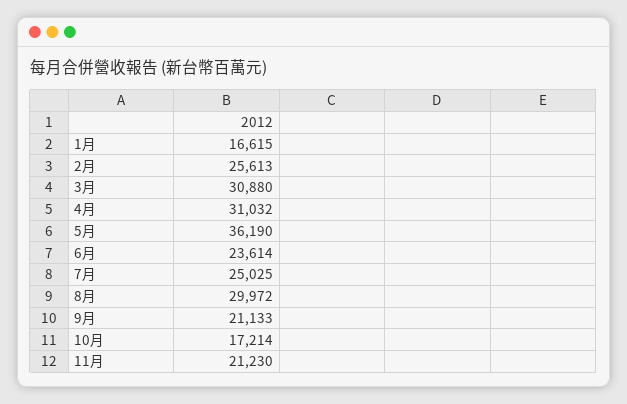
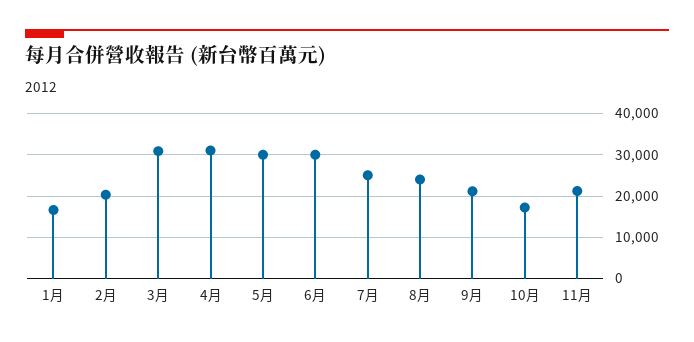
2月: 25613 -> 20000
5月: 36190 -> 30000
6月: 23614 -> 30000
8月: 29972 -> 24000

